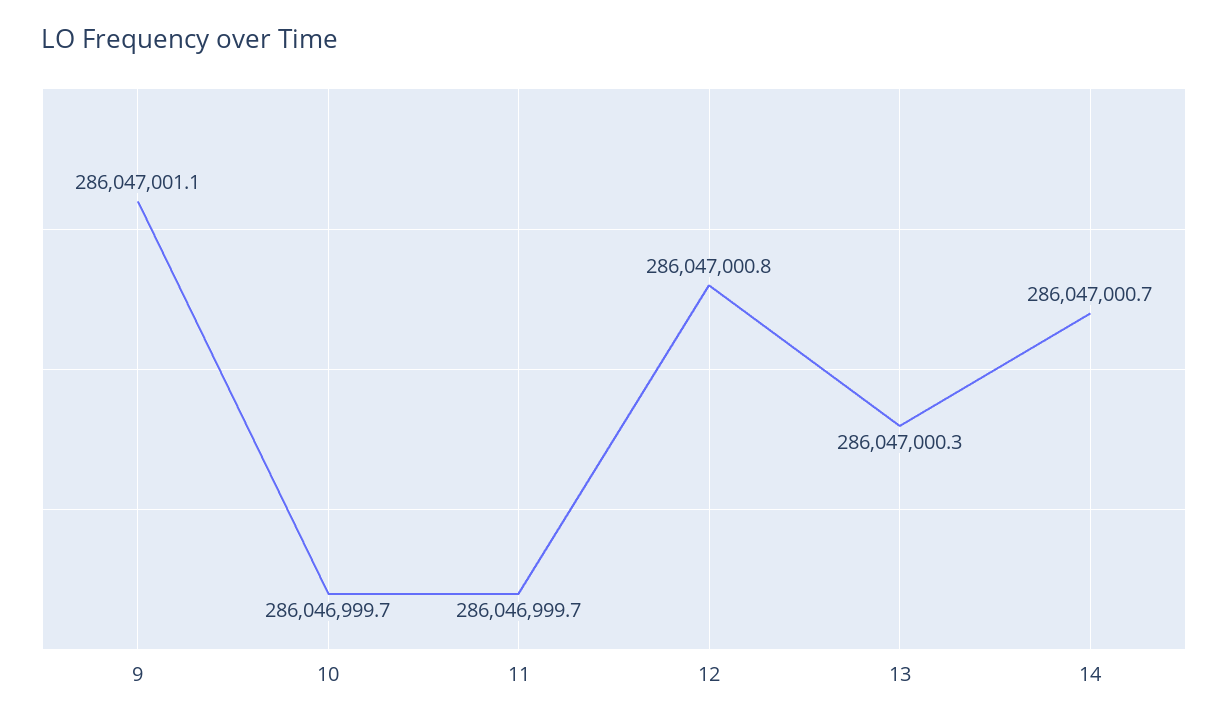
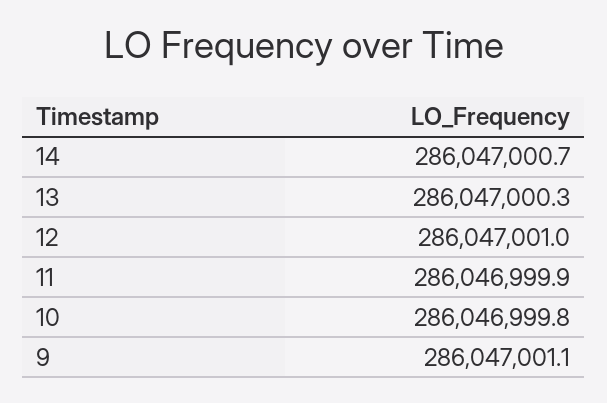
10: 286046999.7 -> 286046999.8
11: 286046999.7 -> 286046999.9
12: 286047000.8 -> 286047001

